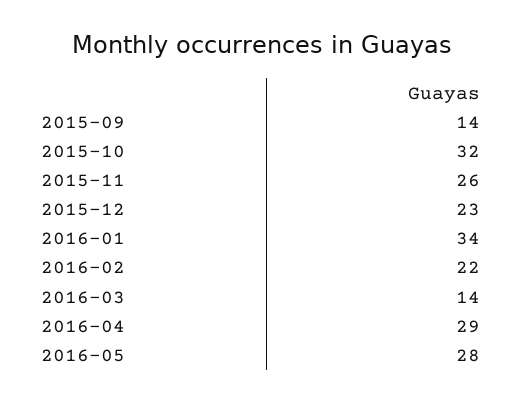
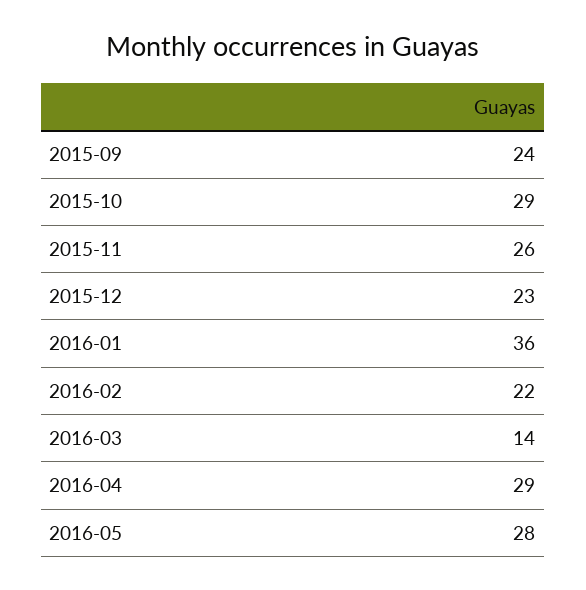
2015-09: 14 -> 24
2015-10: 32 -> 29
2016-01: 34 -> 36

